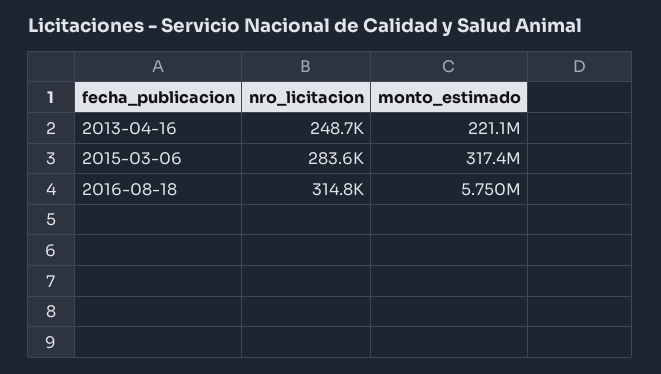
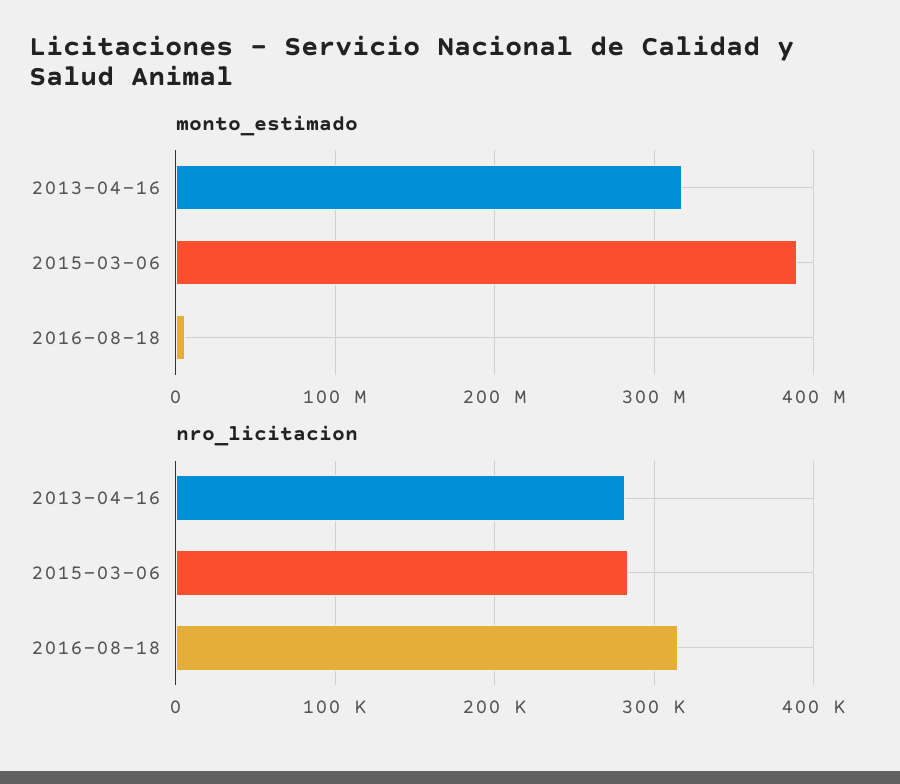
nro_licitacion, 2013-04-16: 248700 -> 280000
monto_estimado, 2013-04-16: 221100000 -> 320000000
monto_estimado, 2015-03-06: 317400000 -> 390000000

